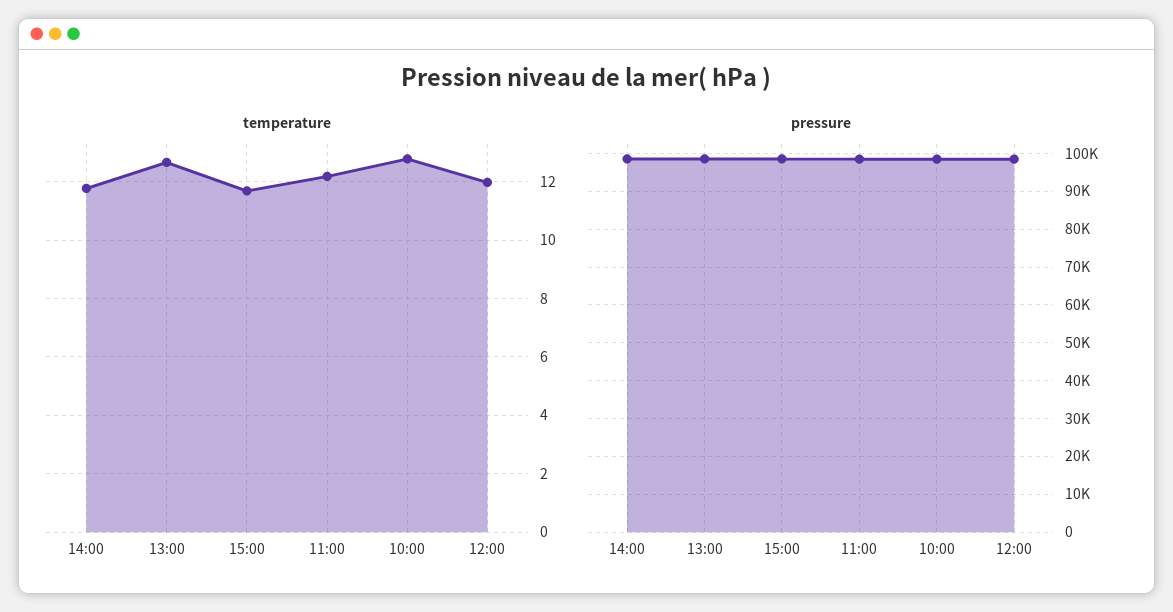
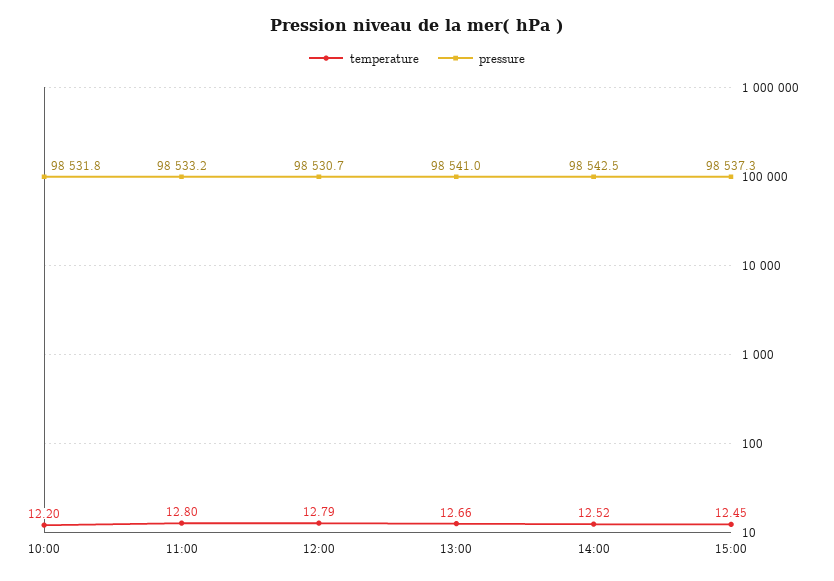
temperature, 14:00: 11.75 -> 12.52
temperature, 15:00: 11.75 -> 12.45
temperature, 11:00: 12.25 -> 12.8
temperature, 10:00: 12.75 -> 12.2
temperature, 12:00: 12 -> 12.79

